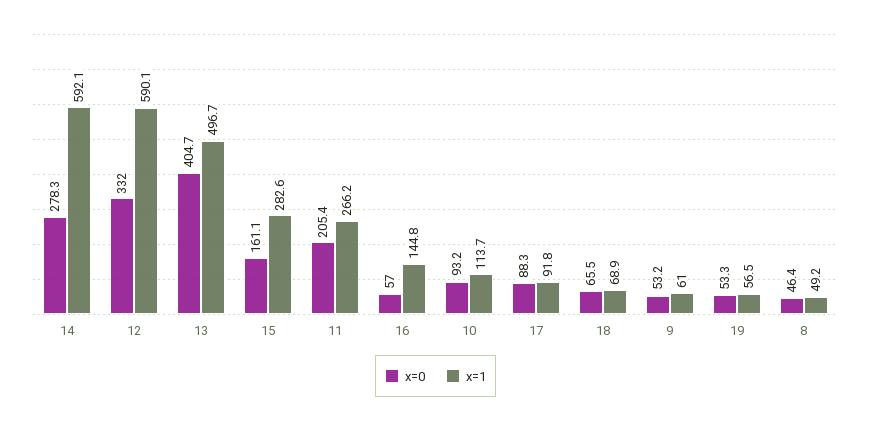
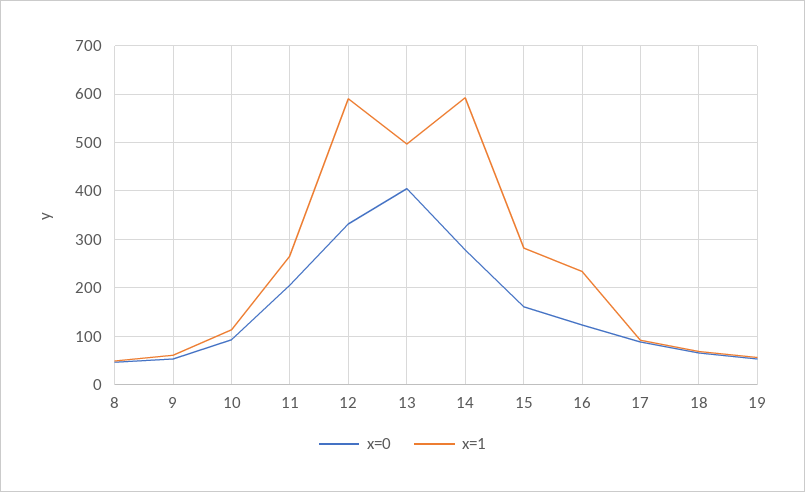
x=0, 16: 57 -> 120
x=1, 16: 144.8 -> 240

